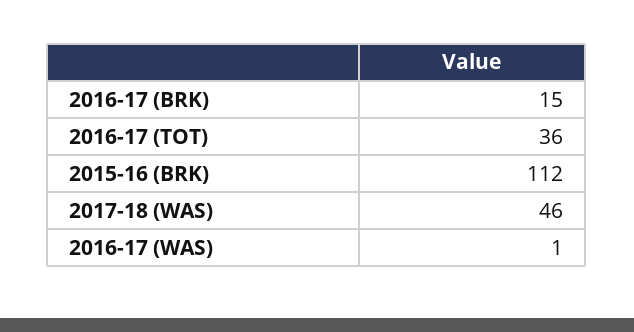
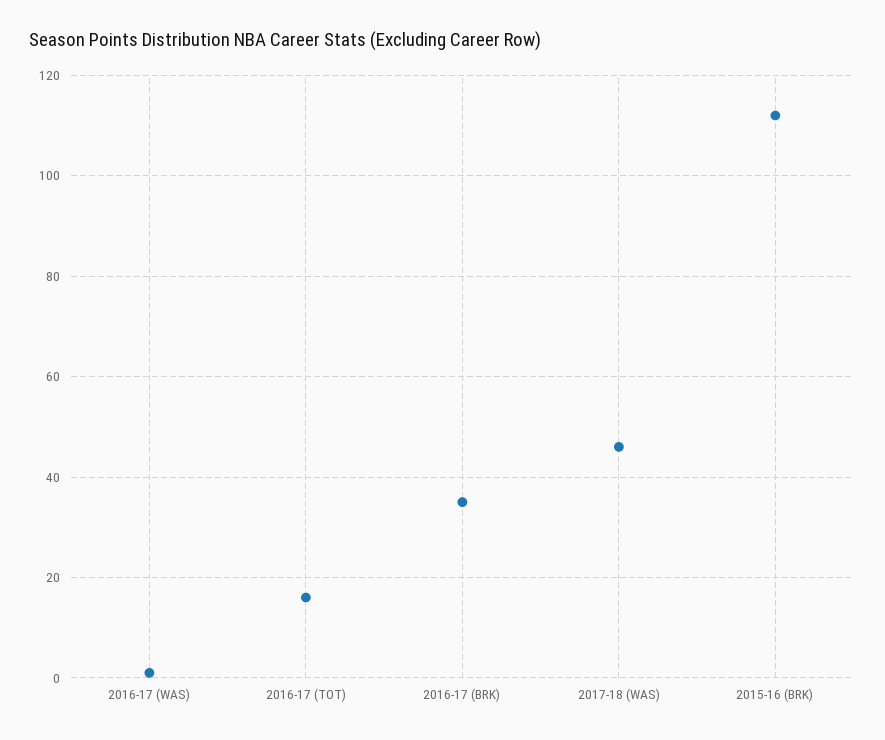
2016-17 (BRK): 15 -> 35
2016-17 (TOT): 36 -> 15

